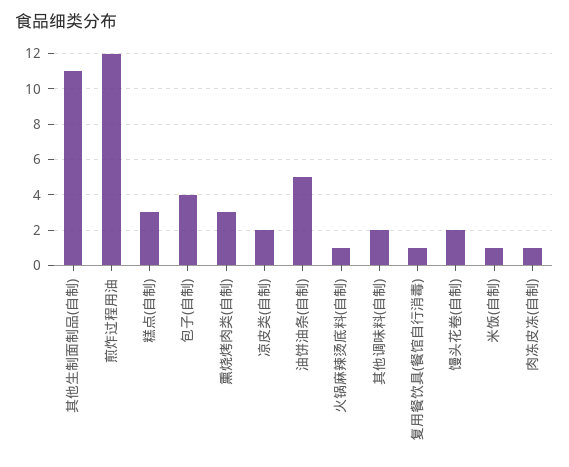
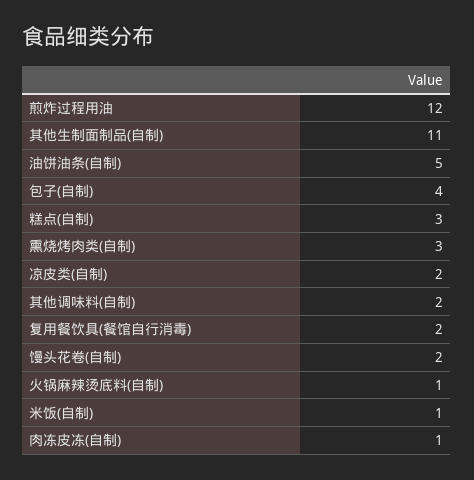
复用餐饮具(餐馆自行消毒): 1 -> 2

